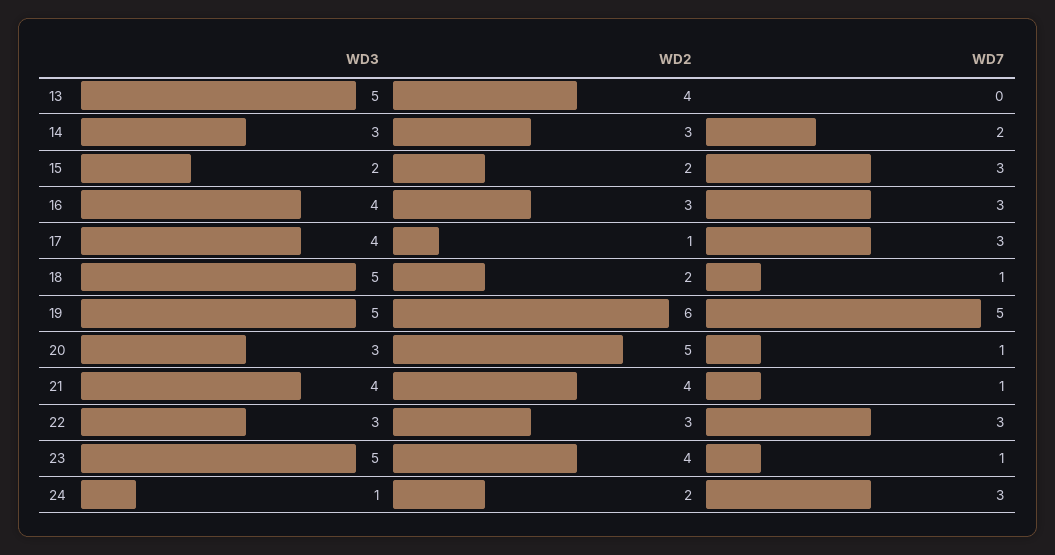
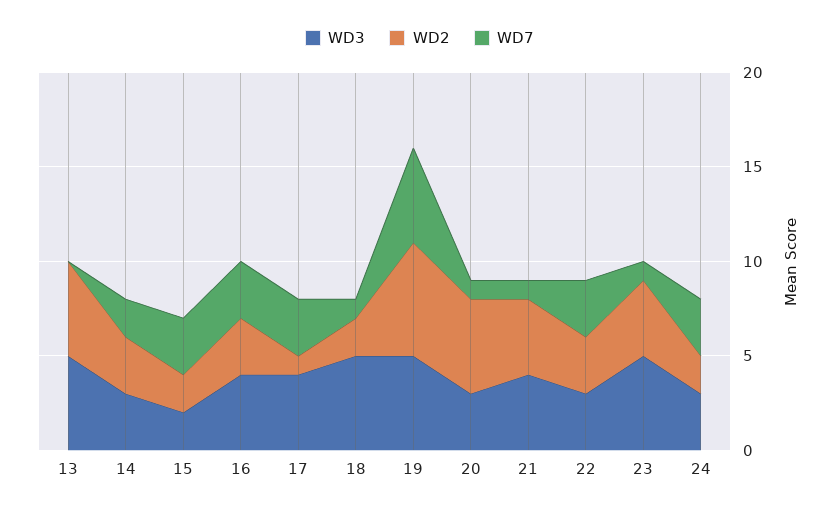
WD2, 13: 4 -> 5
WD3, 24: 1 -> 3

